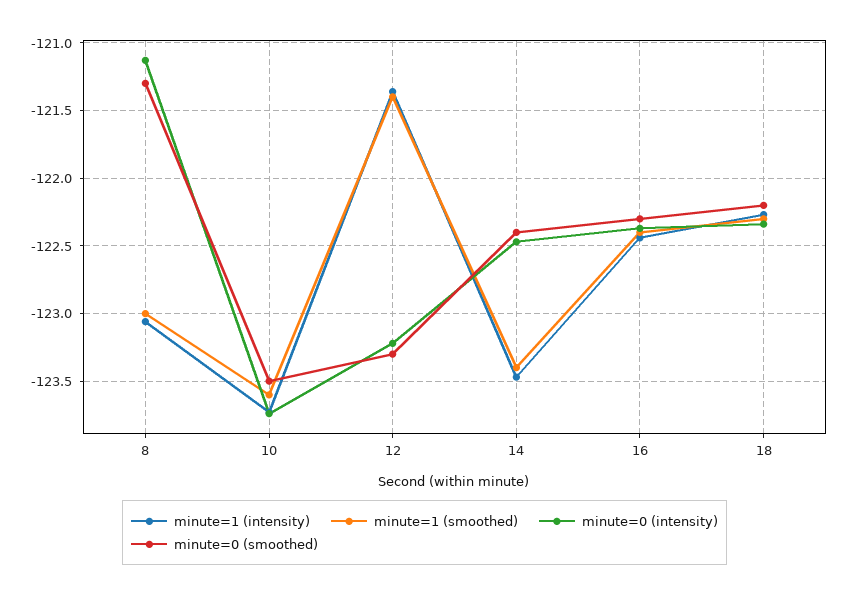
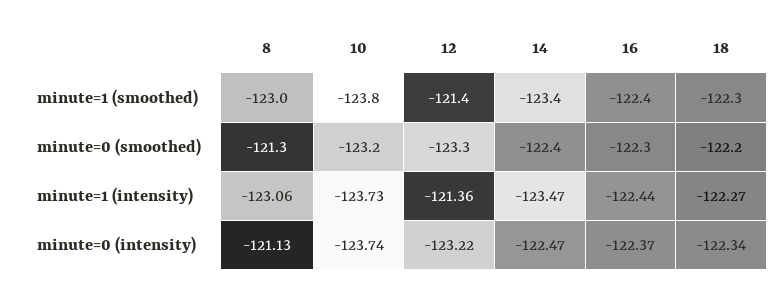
minute=1 (smoothed), 10: -123.6 -> -123.8
minute=0 (smoothed), 10: -123.5 -> -123.2

